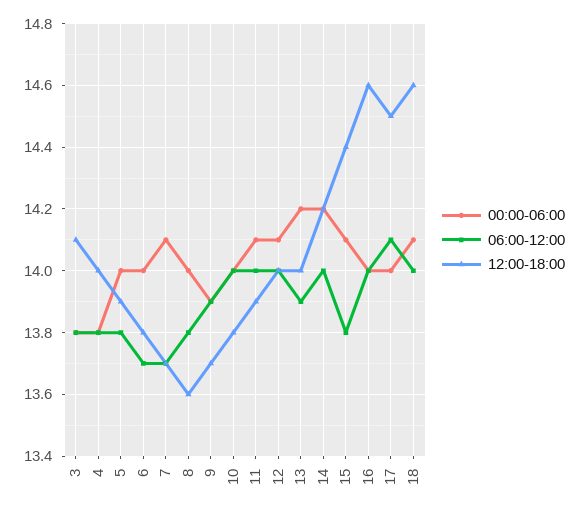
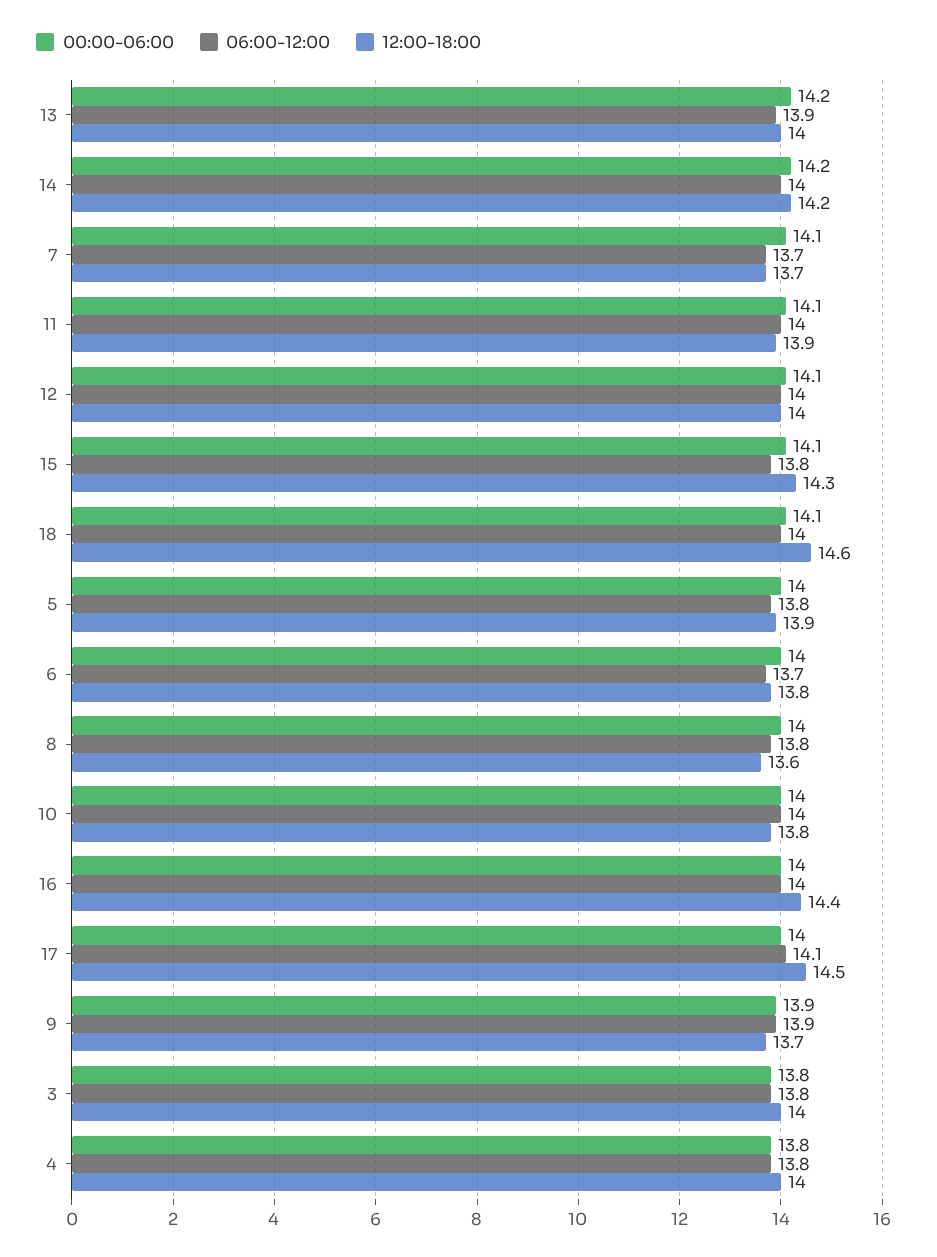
12:00-18:00, 3: 14.1 -> 14
12:00-18:00, 15: 14.4 -> 14.3
12:00-18:00, 16: 14.6 -> 14.4

